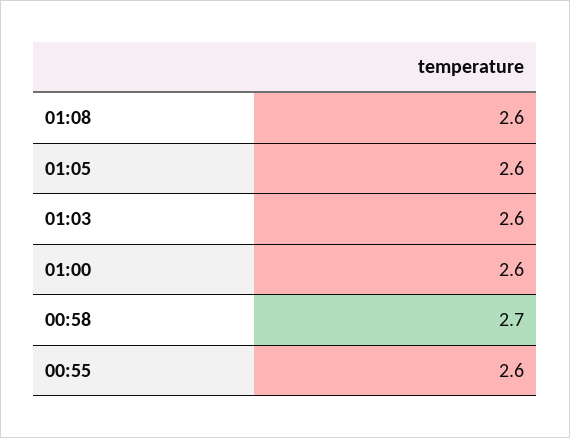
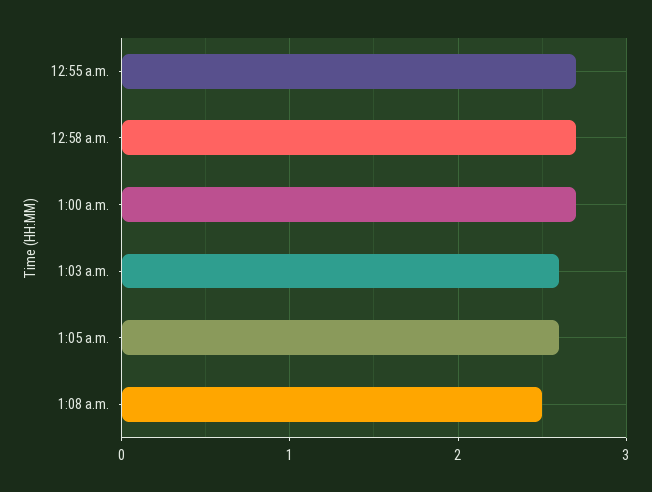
01:08: 2.6 -> 2.5
01:00: 2.6 -> 2.7
00:55: 2.6 -> 2.7

